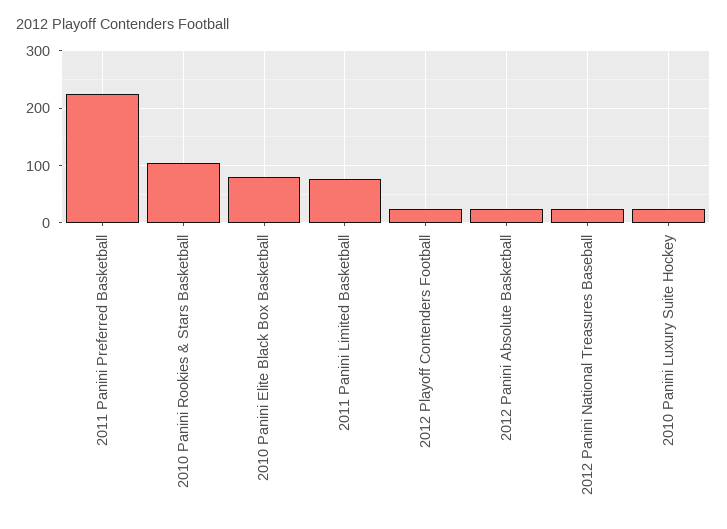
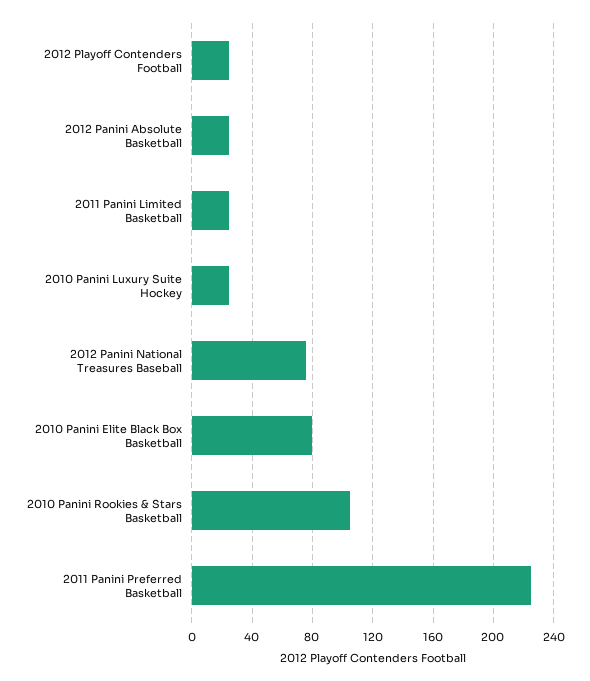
2011 Panini Limited Basketball: 80 -> 25
2012 Panini National Treasures Baseball: 20 -> 75

